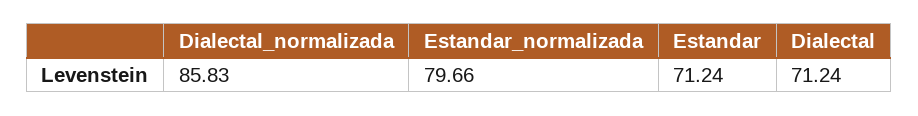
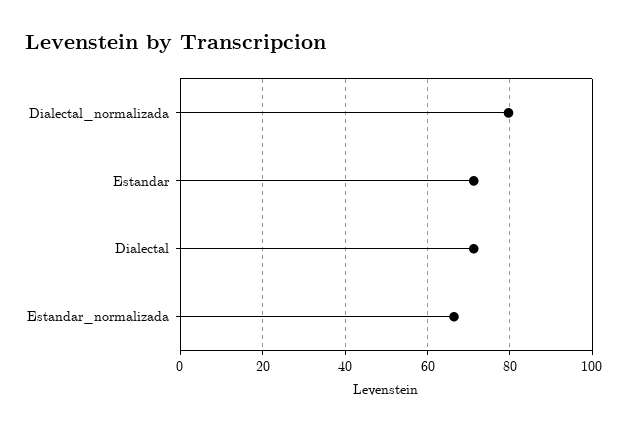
Dialectal_normalizada: 85.83 -> 80
Estandar_normalizada: 79.66 -> 66

